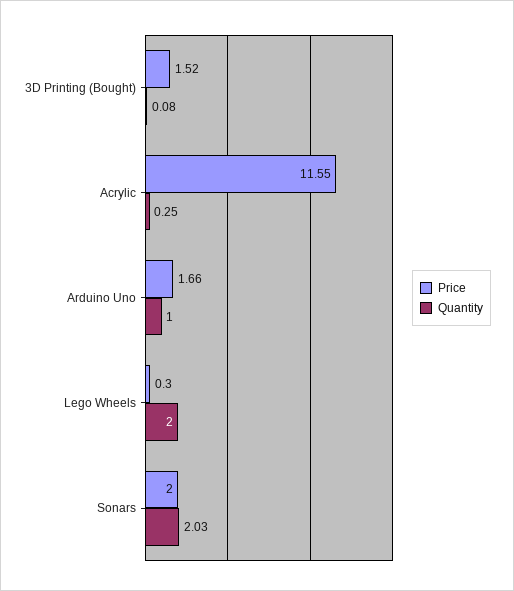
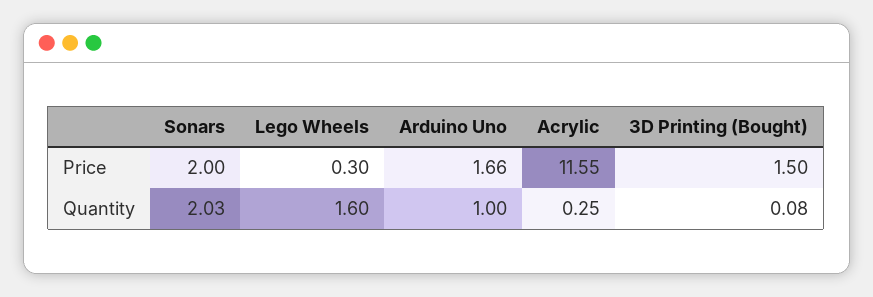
Price, 3D Printing (Bought): 1.52 -> 1.5
Quantity, Lego Wheels: 2 -> 1.6

